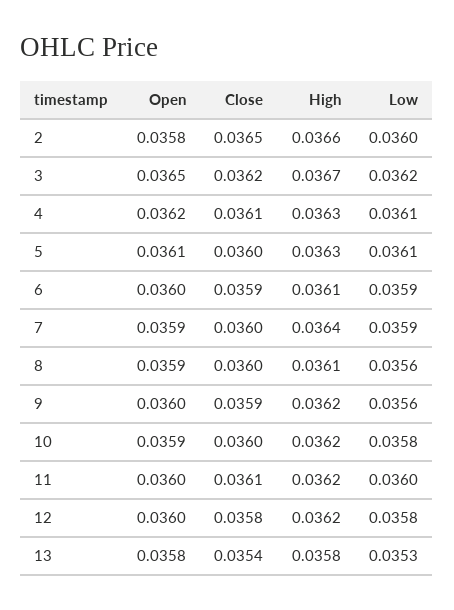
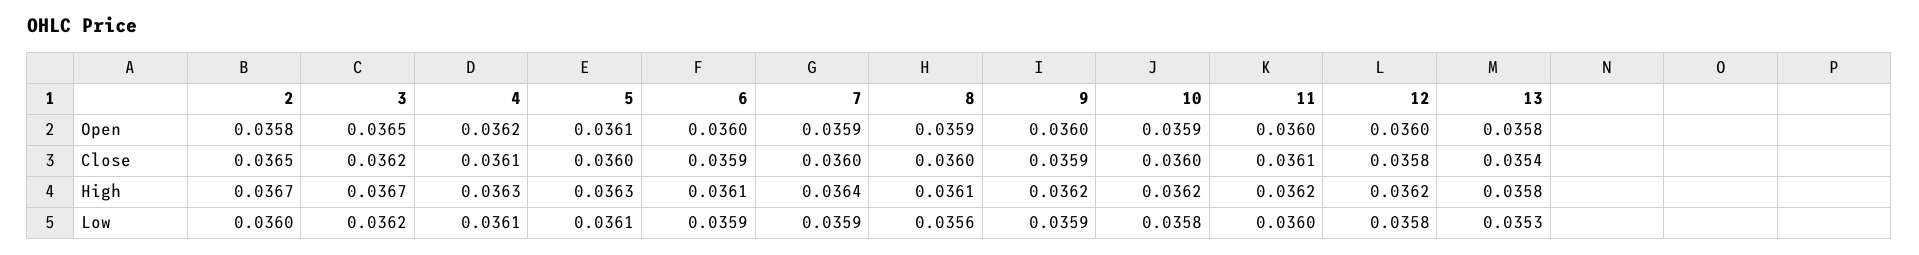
High, 2: 0.0366 -> 0.0367
Low, 9: 0.0356 -> 0.0359

